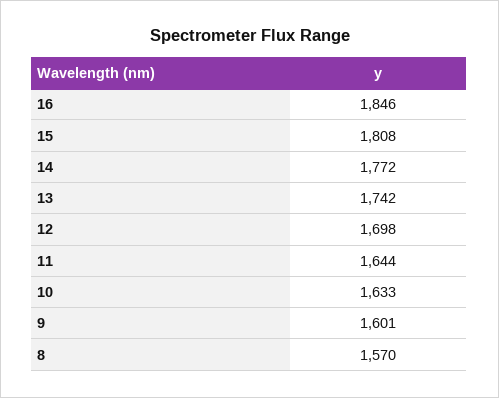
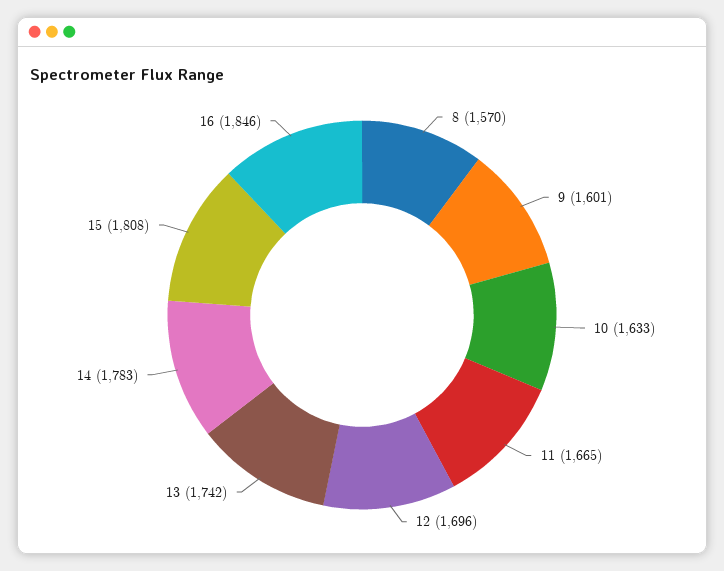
14: 1772 -> 1783
12: 1698 -> 1696
11: 1644 -> 1665

